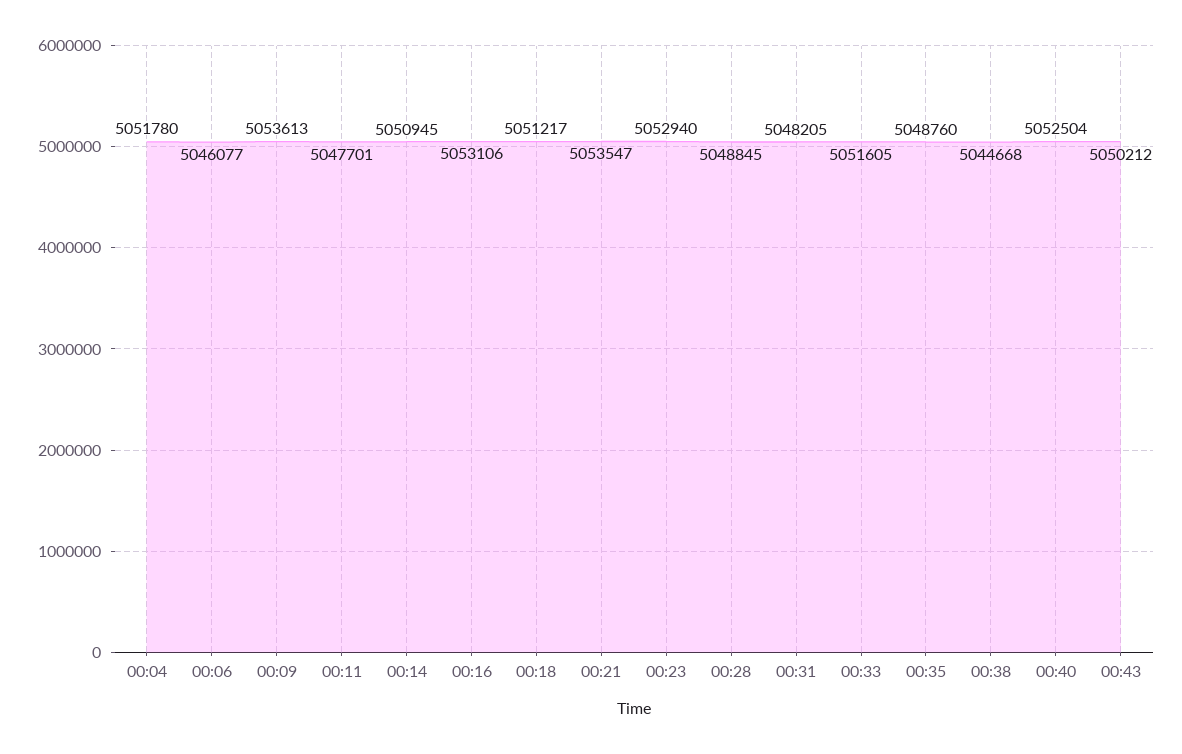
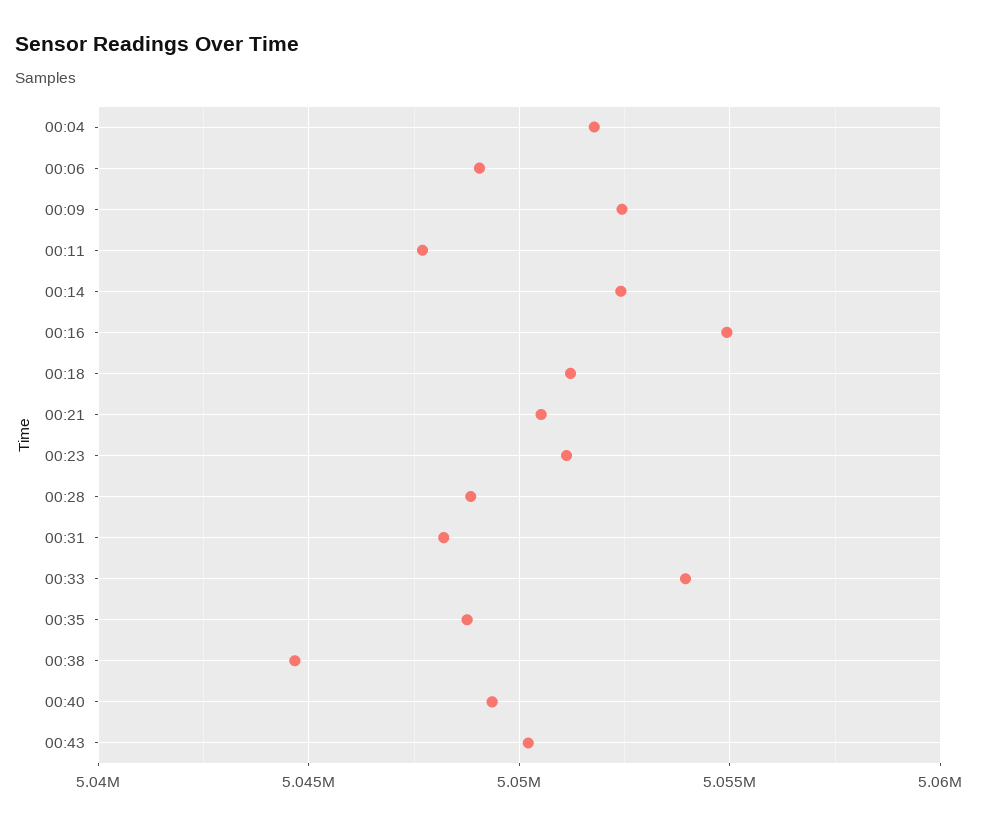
00:06: 5046077 -> 5049000
00:09: 5053613 -> 5052500
00:14: 5050945 -> 5052500
00:16: 5053106 -> 5055000
00:21: 5053547 -> 5050500
00:23: 5052940 -> 5051000
00:33: 5051605 -> 5054000
00:40: 5052504 -> 5049500

